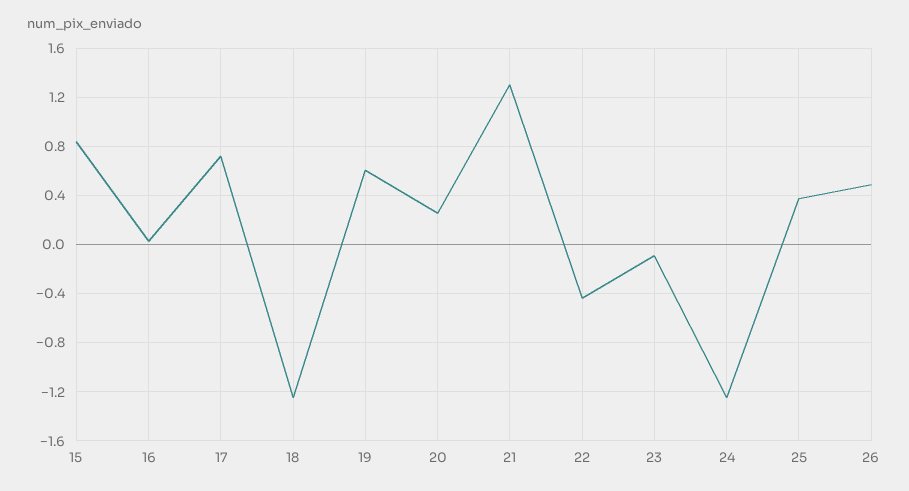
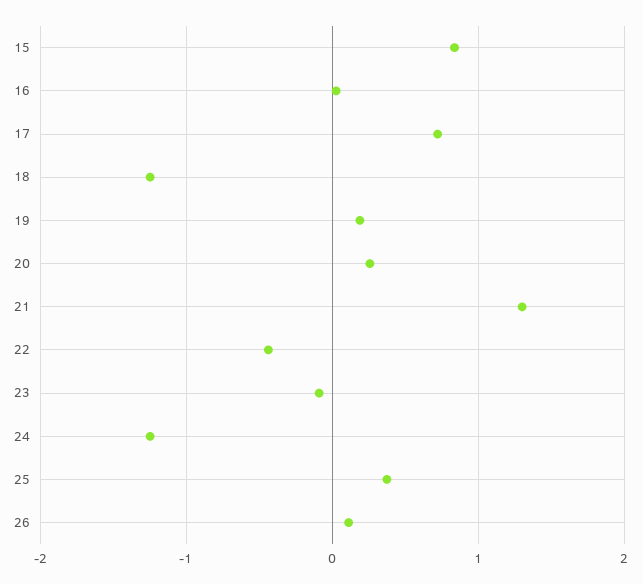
19: 0.6 -> 0.2
26: 0.5 -> 0.1

